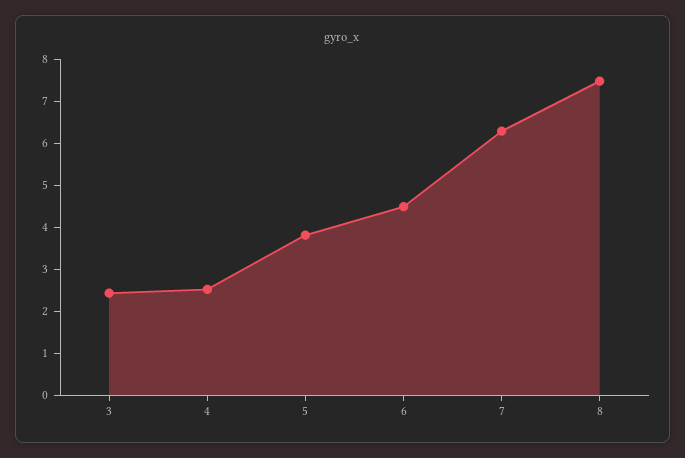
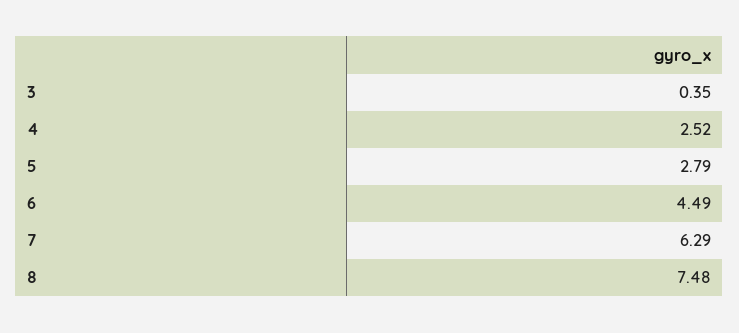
3: 2.4 -> 0.35
5: 3.8 -> 2.79

